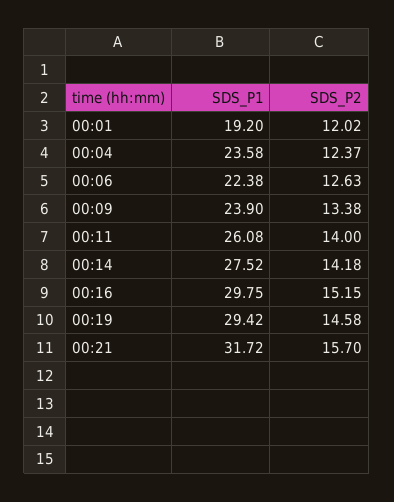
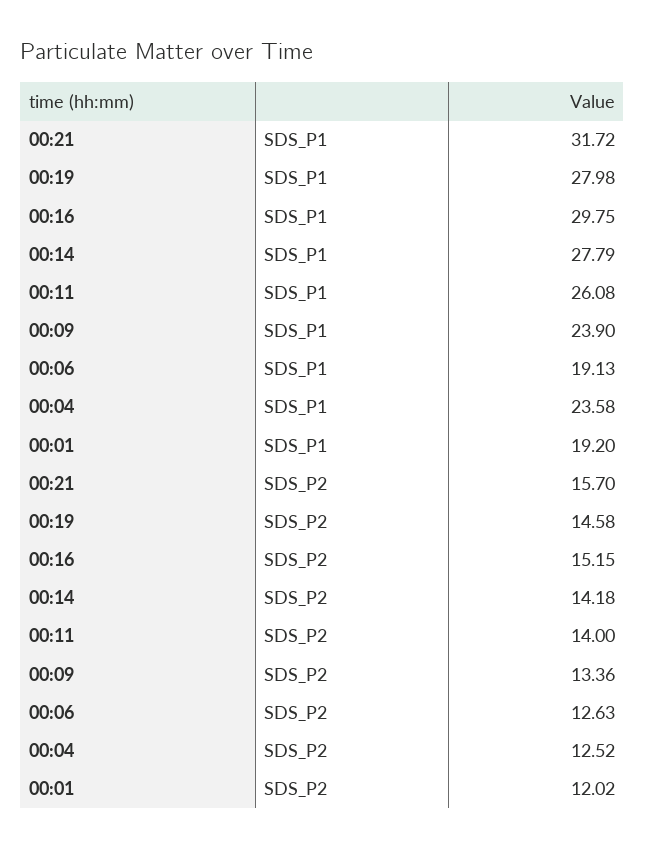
SDS_P2, 00:04: 12.37 -> 12.52
SDS_P1, 00:06: 22.38 -> 19.13
SDS_P2, 00:09: 13.38 -> 13.36
SDS_P1, 00:14: 27.52 -> 27.79
SDS_P1, 00:19: 29.42 -> 27.98

